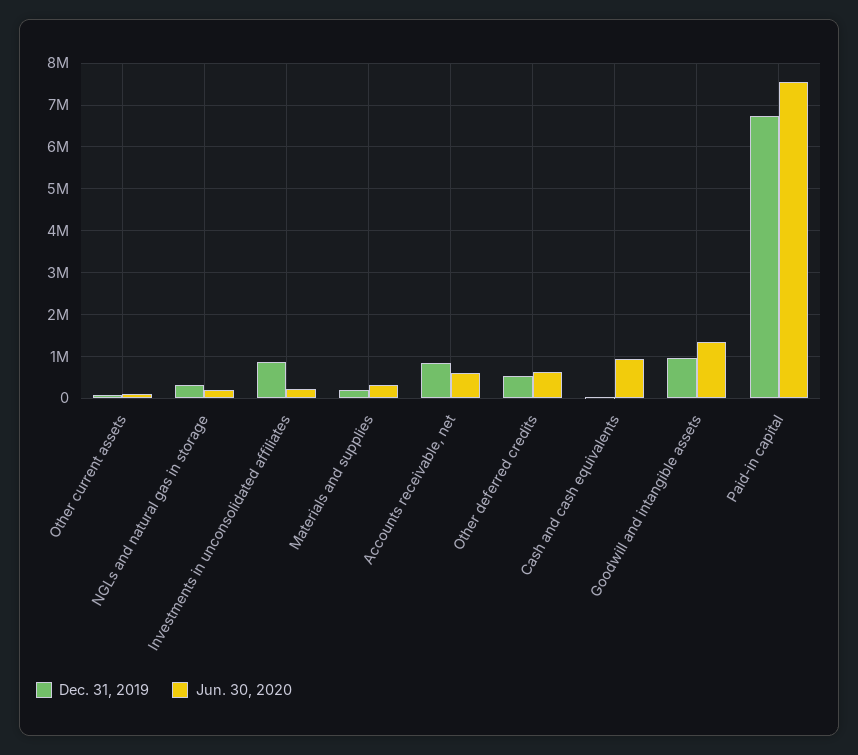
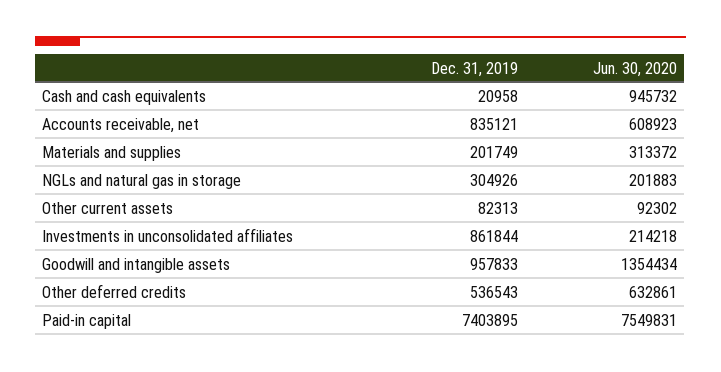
Dec. 31, 2019, Paid-in capital: 6800000 -> 7403895

